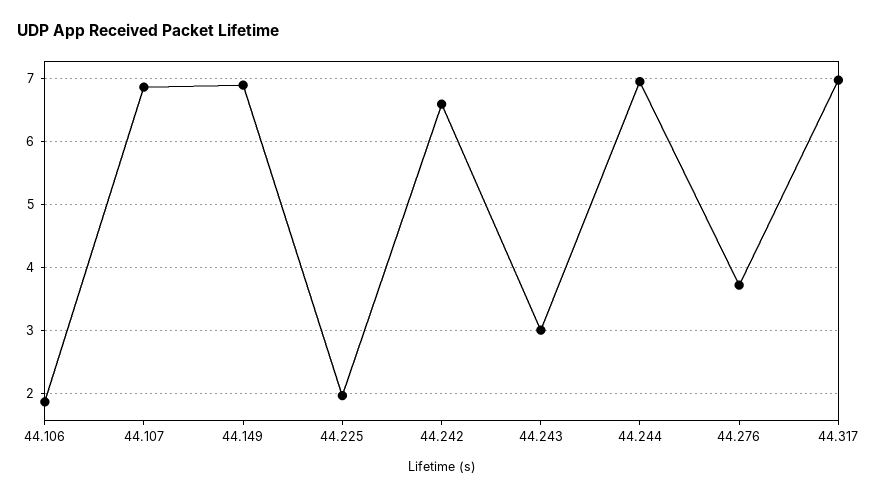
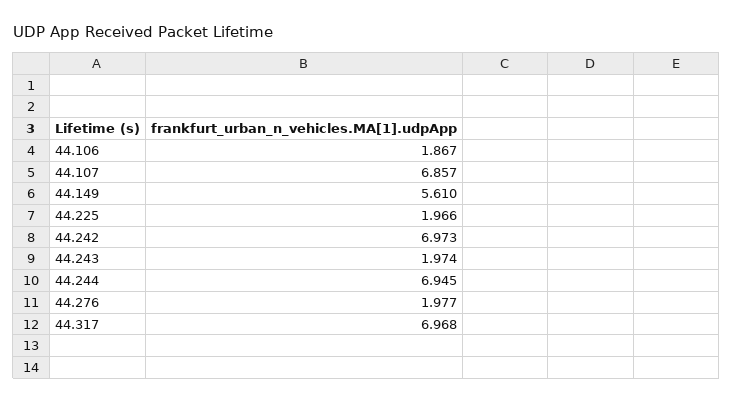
44.149: 6.9 -> 5.61
44.242: 6.6 -> 6.973
44.243: 3 -> 1.974
44.276: 3.7 -> 1.977

